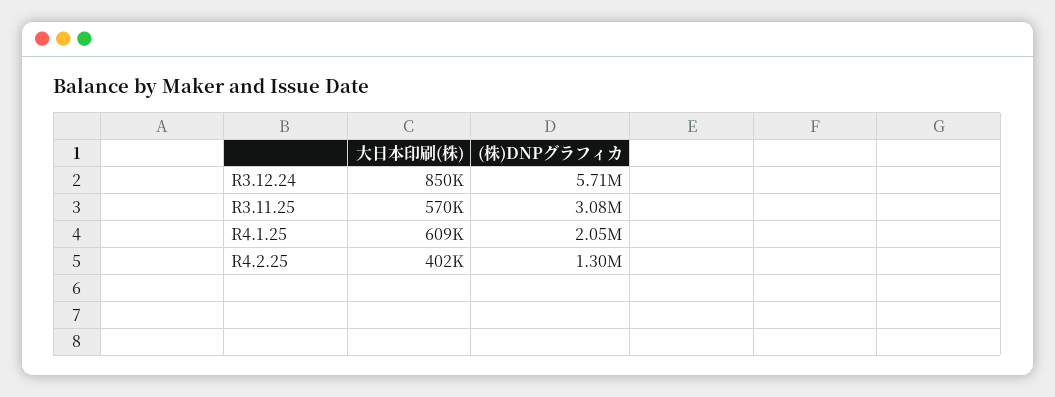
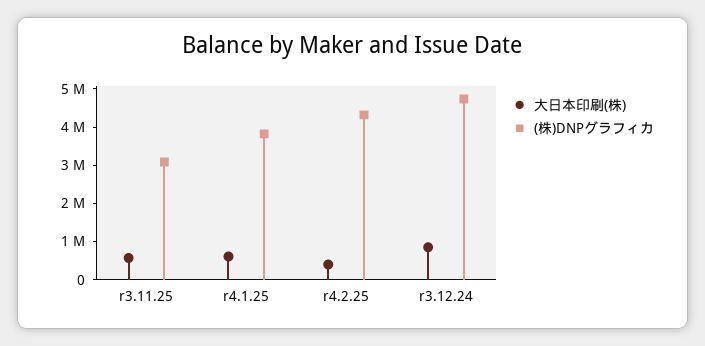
(株)DNPグラフィカ, R3.12.24: 5710000 -> 4750000
(株)DNPグラフィカ, R4.1.25: 2050000 -> 3750000
(株)DNPグラフィカ, R4.2.25: 1300000 -> 4250000

